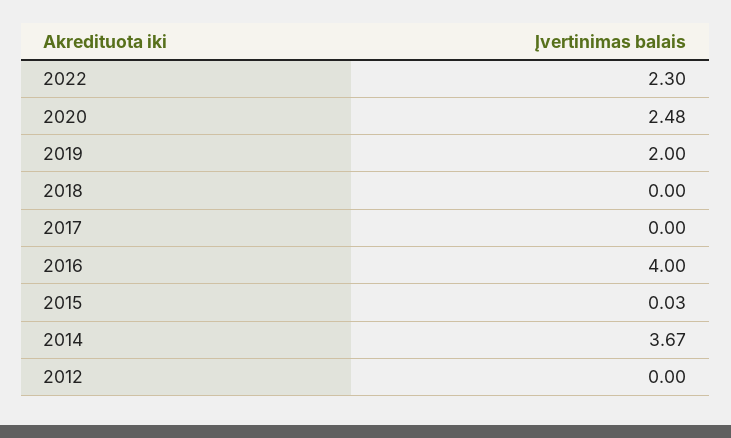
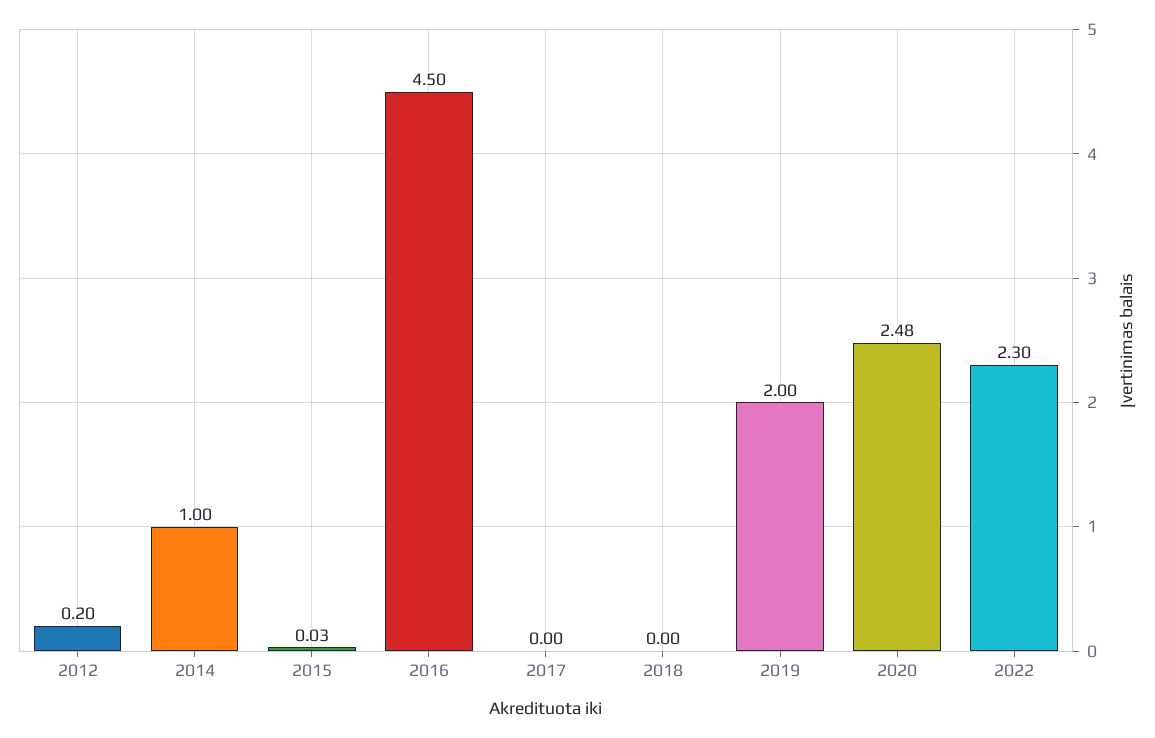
2016: 4 -> 4.5
2014: 3.67 -> 1
2012: 0 -> 0.2

